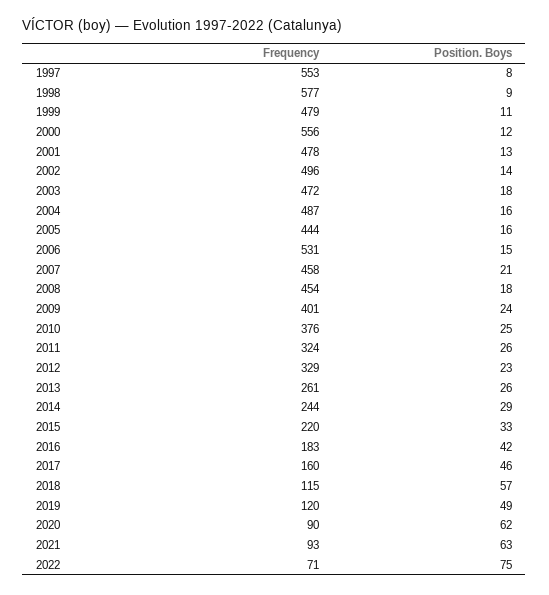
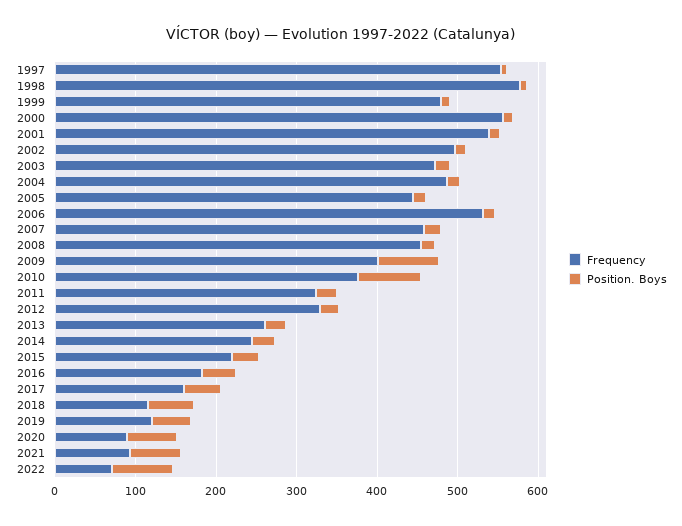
Frequency, 2001: 478 -> 540
Position. Boys, 2009: 24 -> 80
Position. Boys, 2010: 25 -> 80

